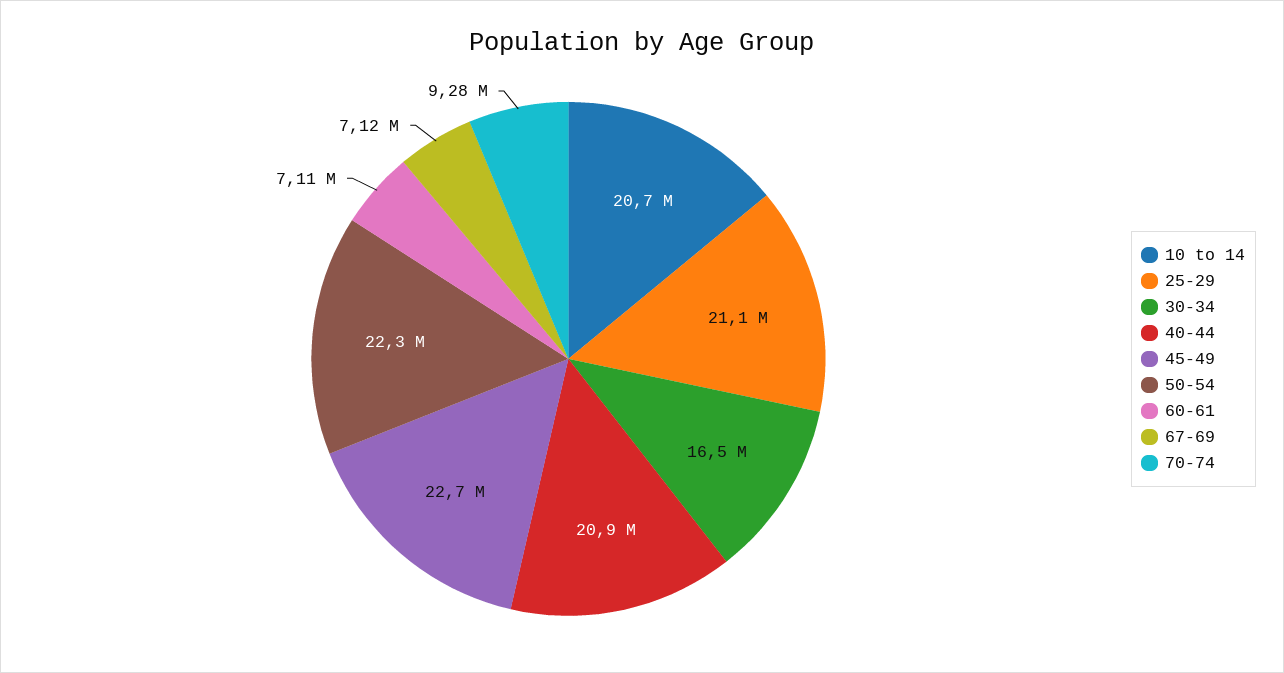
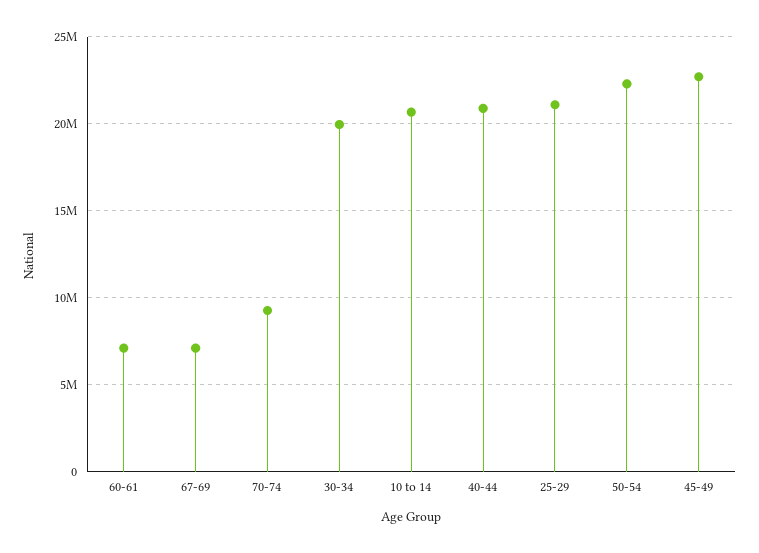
30-34: 16500000 -> 20000000

